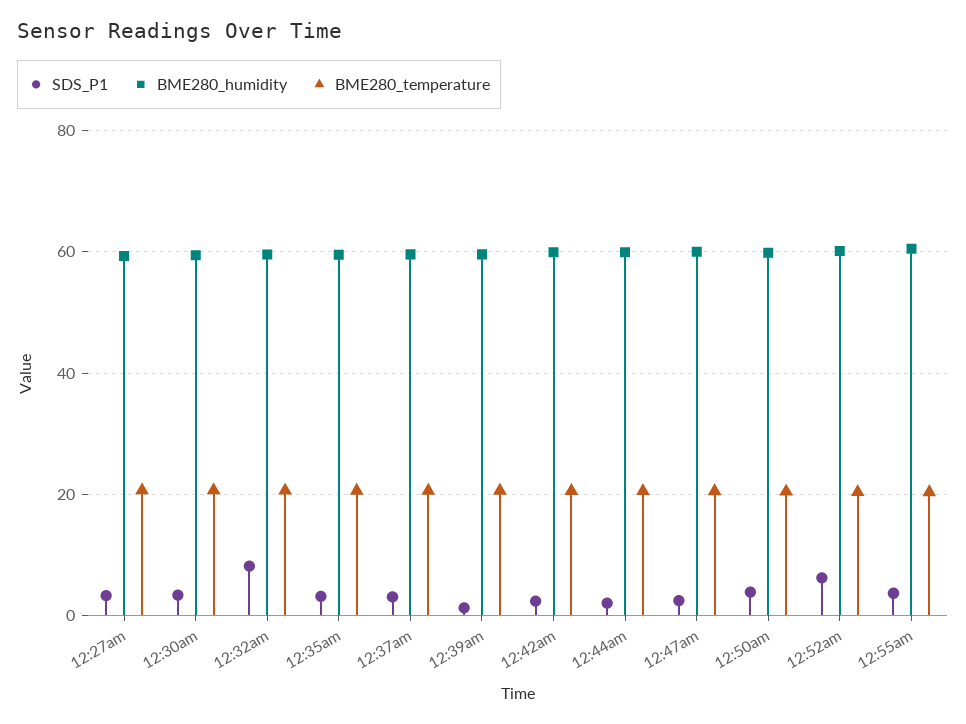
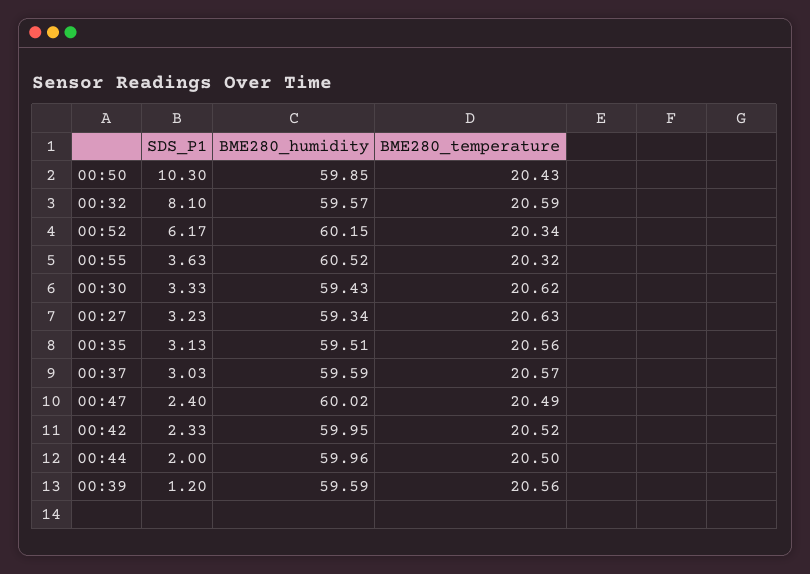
SDS_P1, 12:50am: 4 -> 10.3

